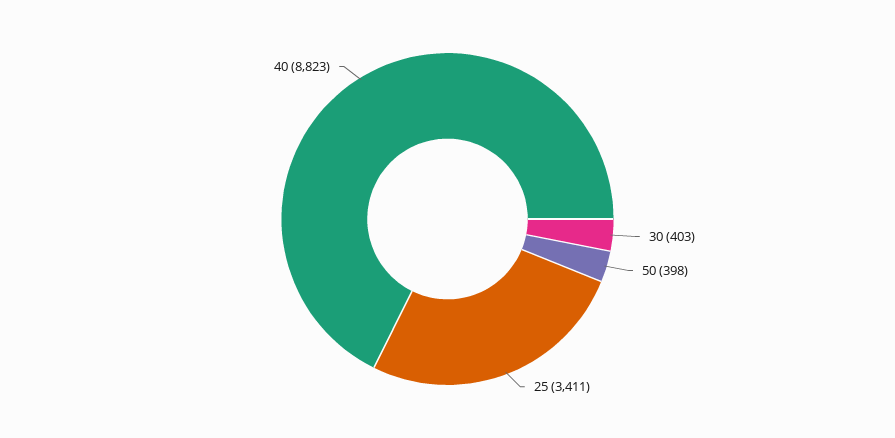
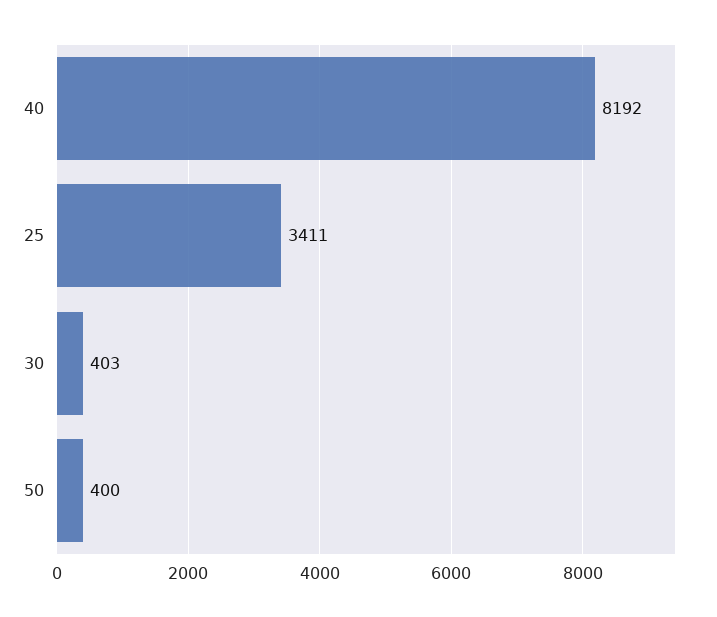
50: 398 -> 400
40: 8823 -> 8192

